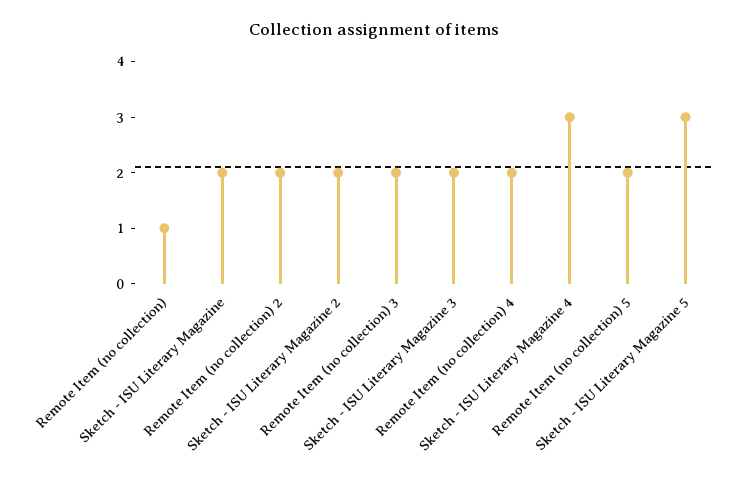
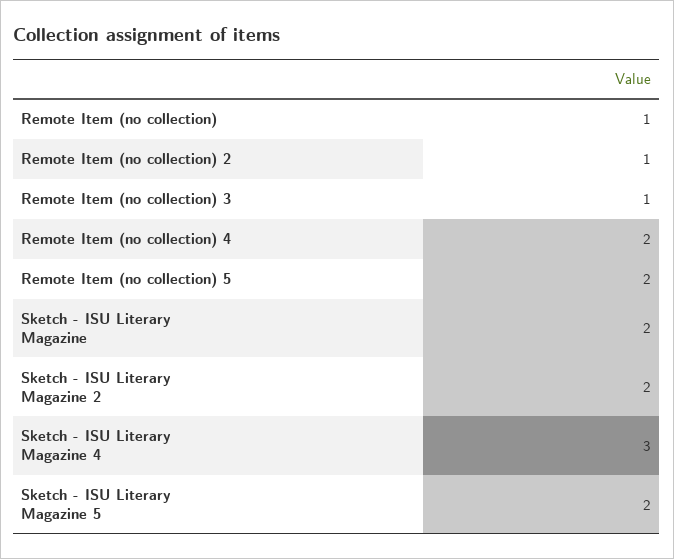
Remote Item (no collection) 2: 2 -> 1
Remote Item (no collection) 3: 2 -> 1
Sketch - ISU Literary Magazine 3: 2 -> none
Sketch - ISU Literary Magazine 5: 3 -> 2

